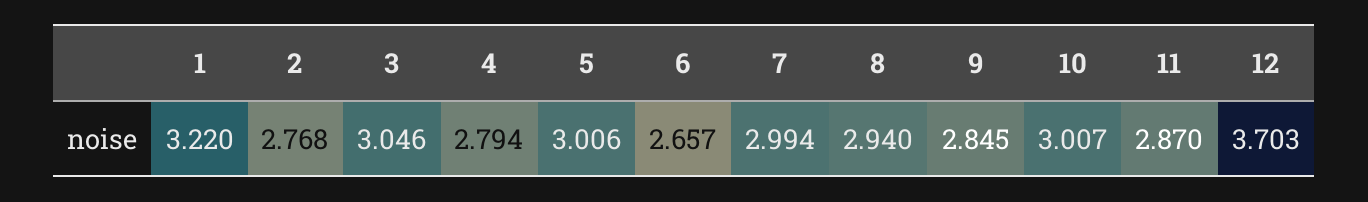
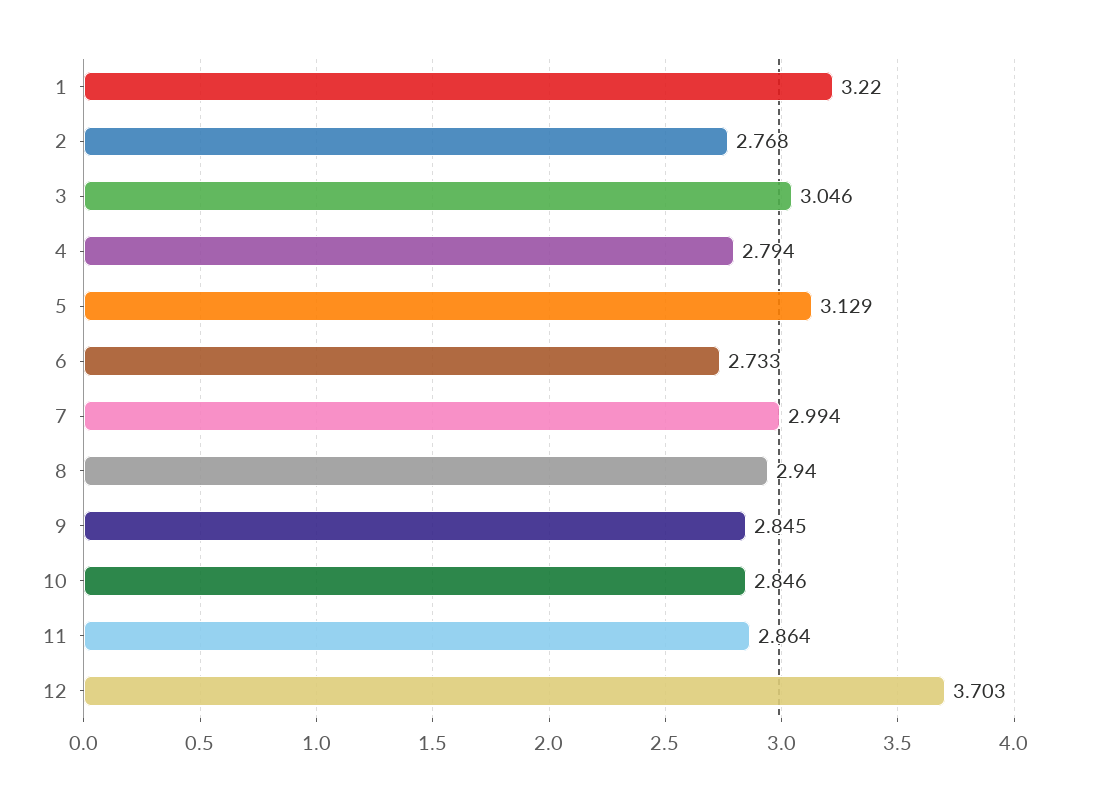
5: 3.006 -> 3.129
6: 2.657 -> 2.733
10: 3.007 -> 2.846
11: 2.87 -> 2.864

